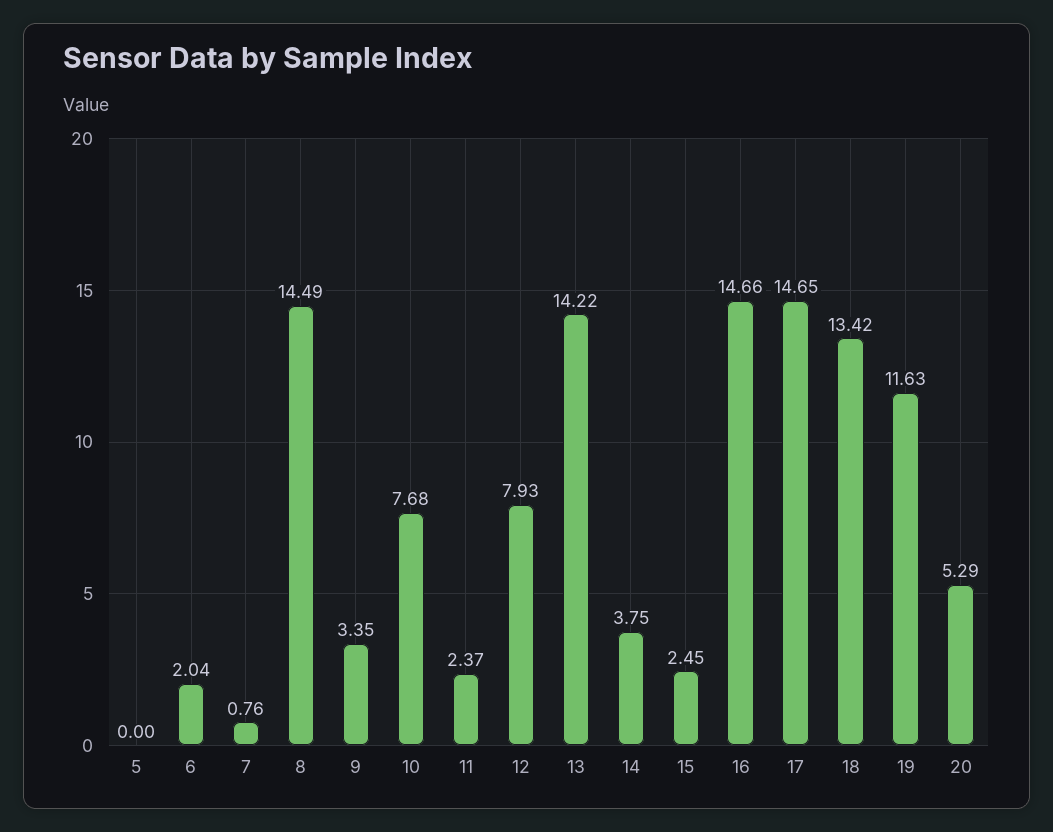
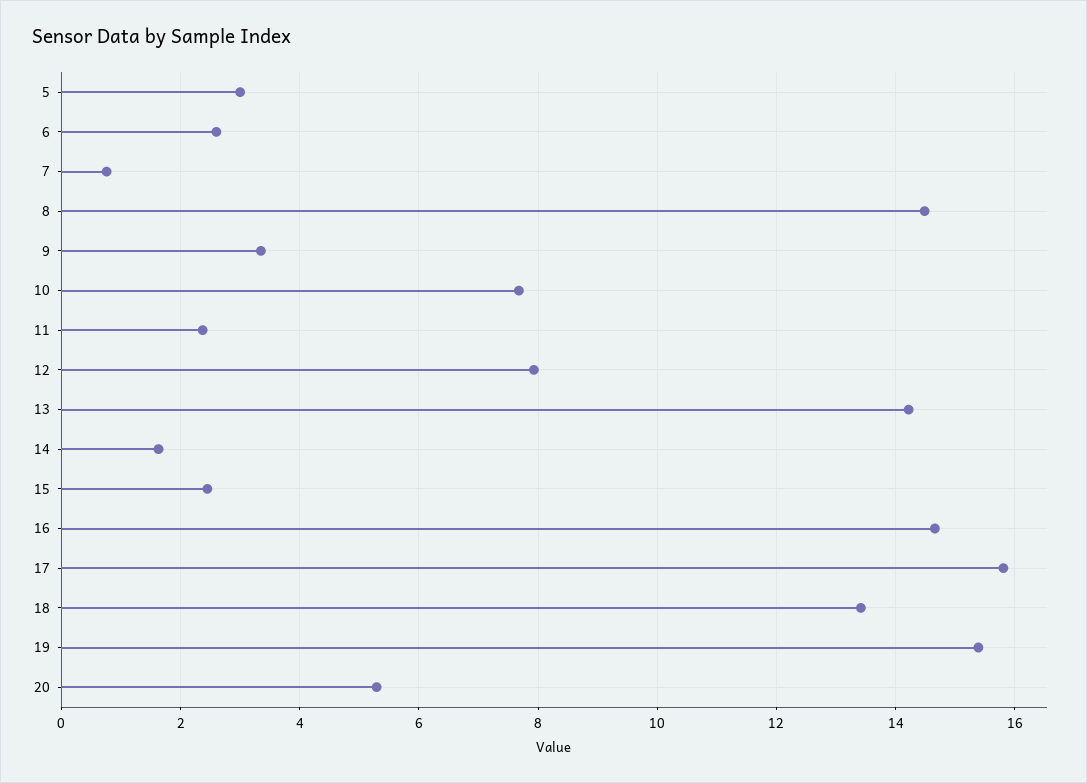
5: 0 -> 3
6: 2.04 -> 2.6
14: 3.75 -> 1.6
17: 14.65 -> 15.8
19: 11.63 -> 15.4

